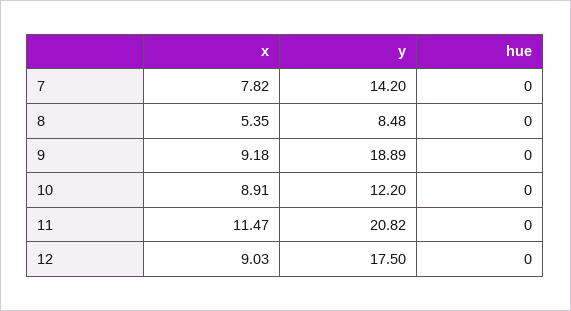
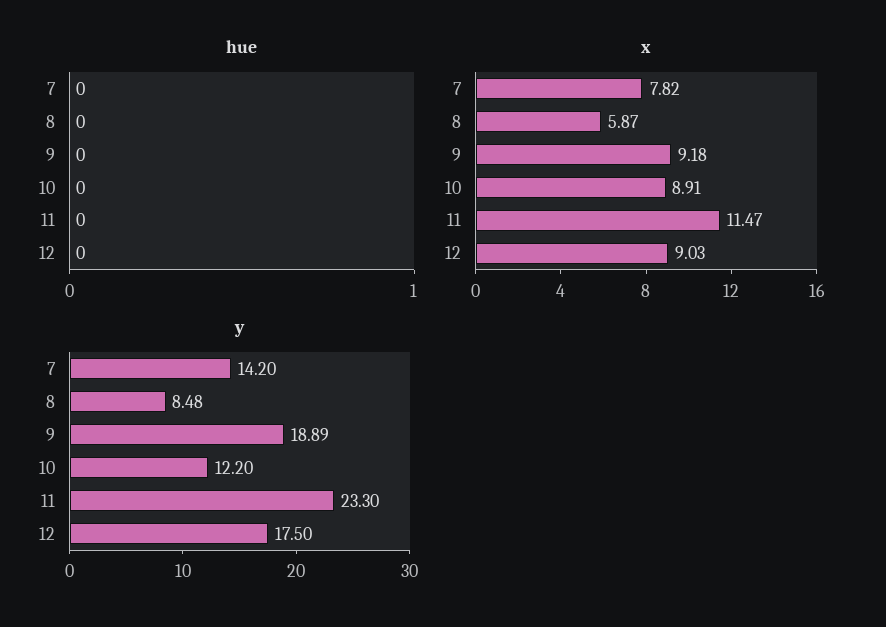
x, 8: 5.35 -> 5.87
y, 11: 20.82 -> 23.3

